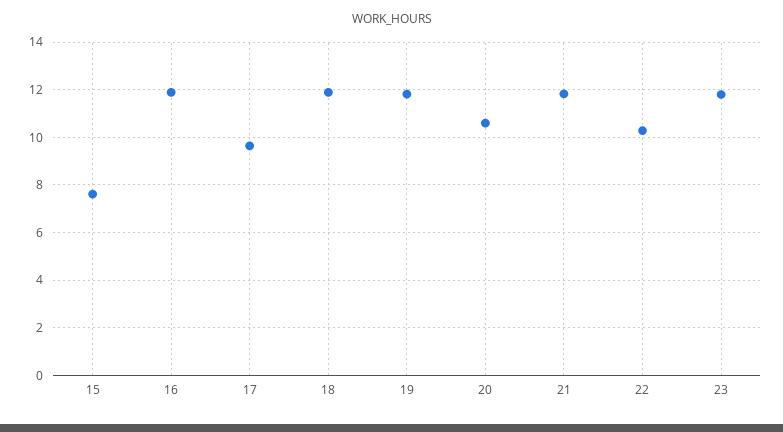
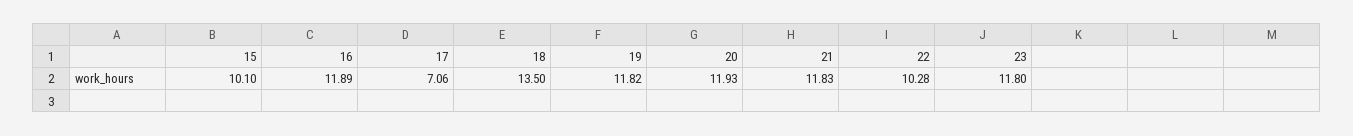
15: 7.5 -> 10.1
17: 9.5 -> 7.06
18: 12 -> 13.5
20: 10.5 -> 11.93

